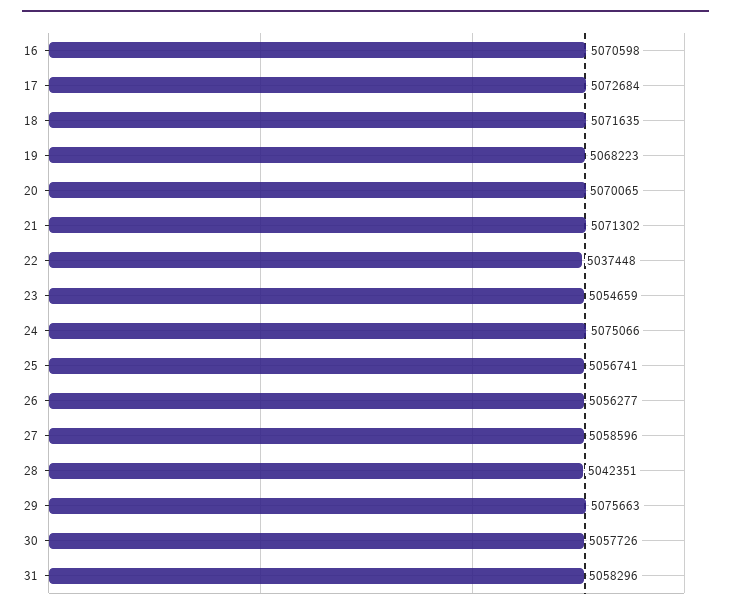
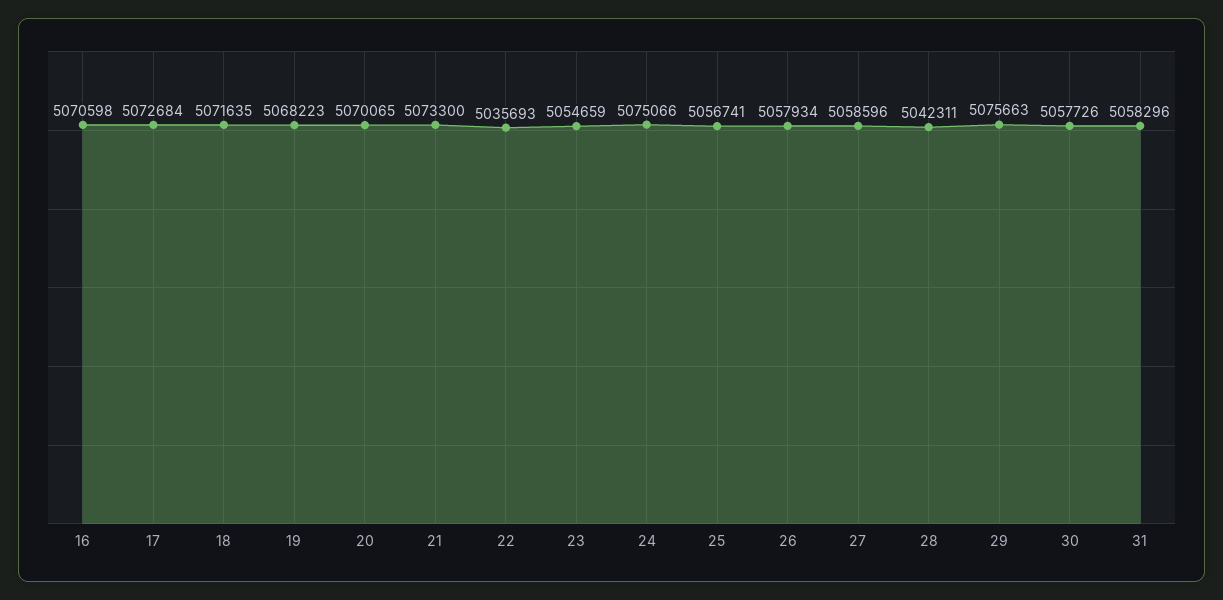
21: 5071302 -> 5073300
22: 5037448 -> 5035693
26: 5056277 -> 5057934
28: 5042351 -> 5042311

